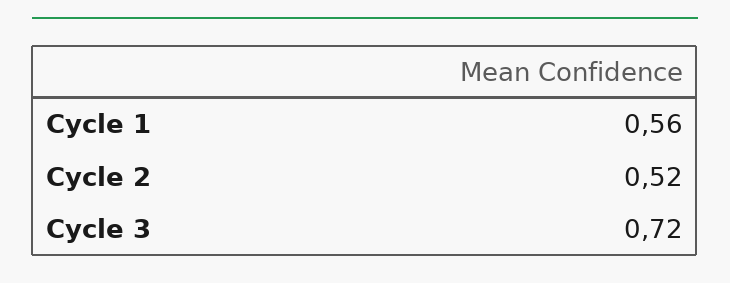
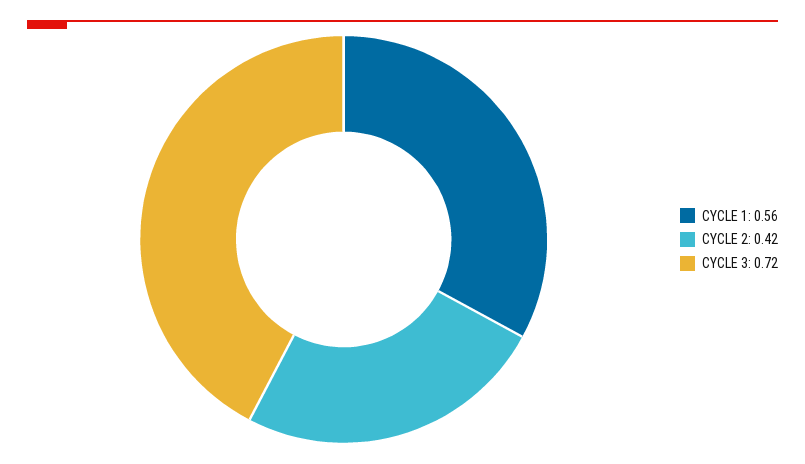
Cycle 2: 0.52 -> 0.42

